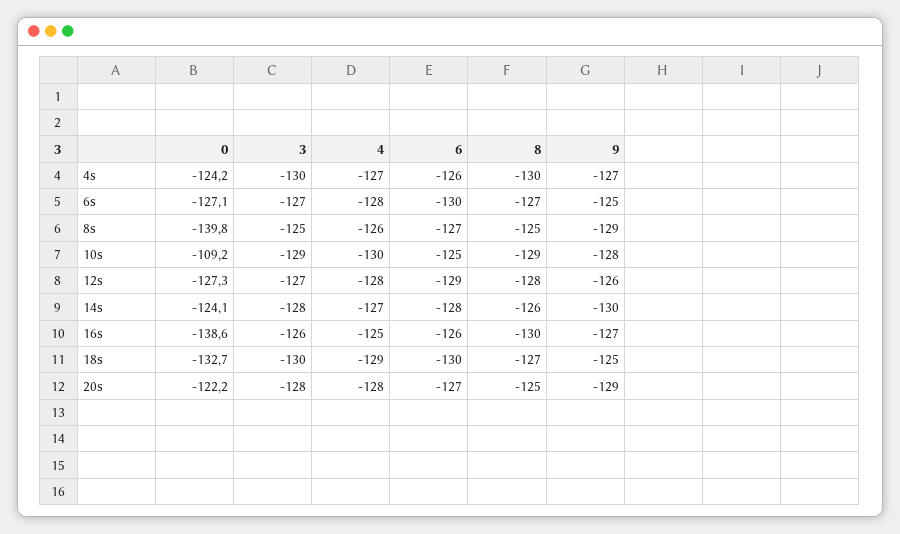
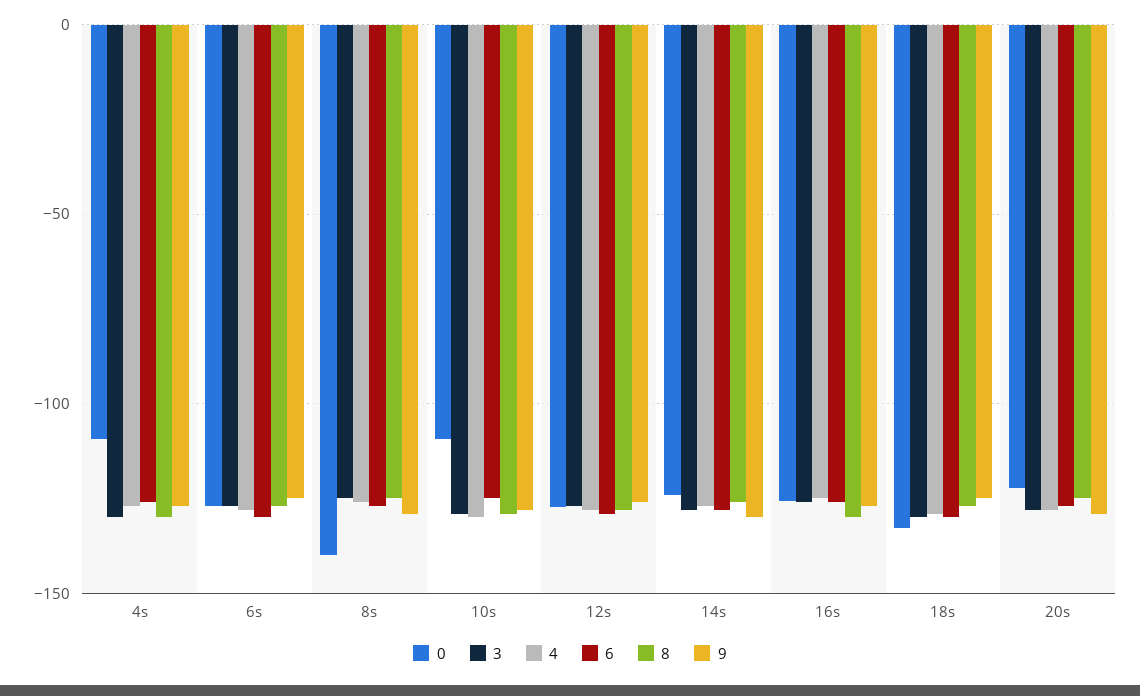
0, 4s: -124.2 -> -110
0, 16s: -138.6 -> -125

